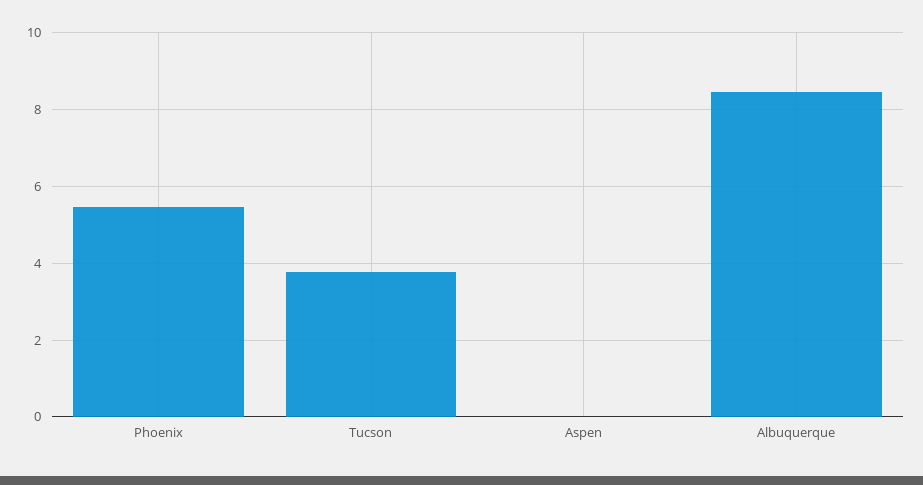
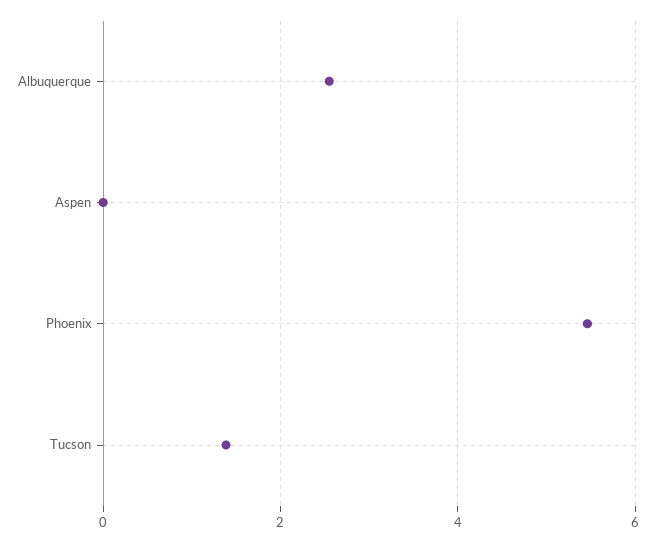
Tucson: 3.8 -> 1.4
Albuquerque: 8.4 -> 2.6

